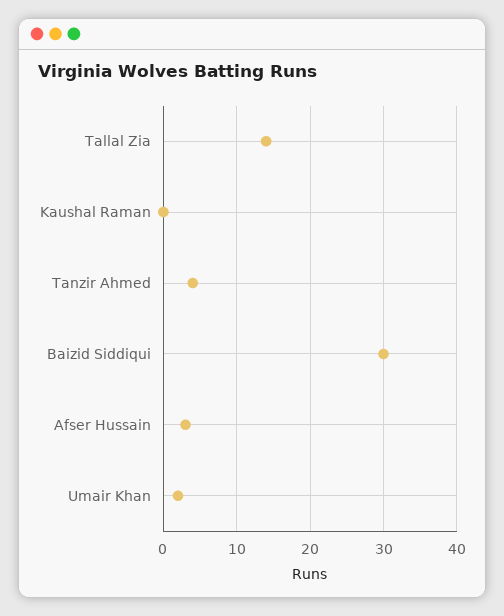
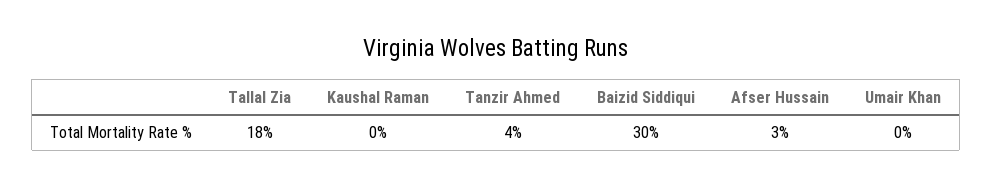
Tallal Zia: 14 -> 18
Umair Khan: 2 -> 0

